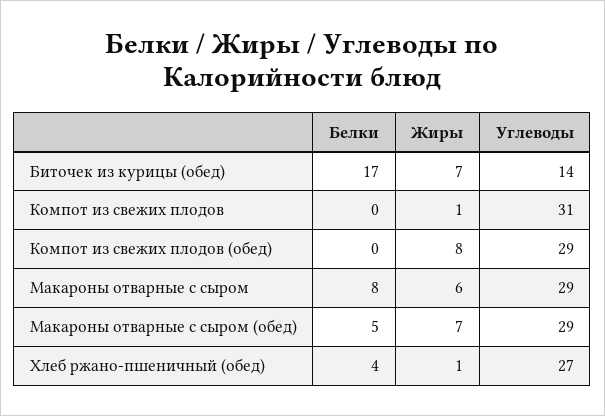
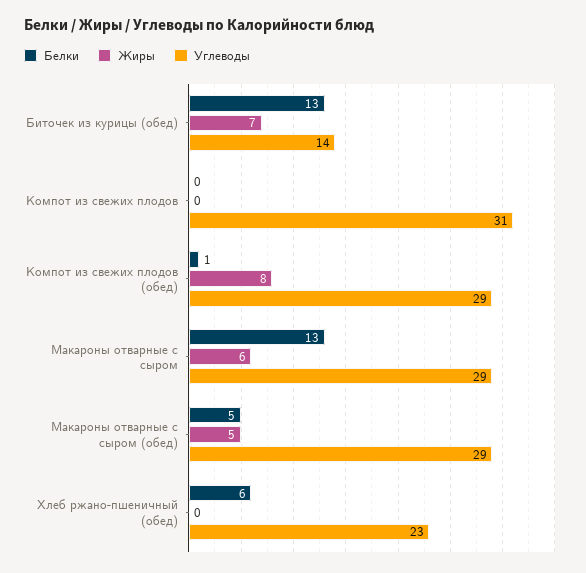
Белки, Биточек из курицы (обед): 17 -> 13
Жиры, Компот из свежих плодов: 1 -> 0
Белки, Компот из свежих плодов (обед): 0 -> 1
Белки, Макароны отварные с сыром: 8 -> 13
Жиры, Макароны отварные с сыром (обед): 7 -> 5
Белки, Хлеб ржано-пшеничный (обед): 4 -> 6
Жиры, Хлеб ржано-пшеничный (обед): 1 -> 0
Углеводы, Хлеб ржано-пшеничный (обед): 27 -> 23

